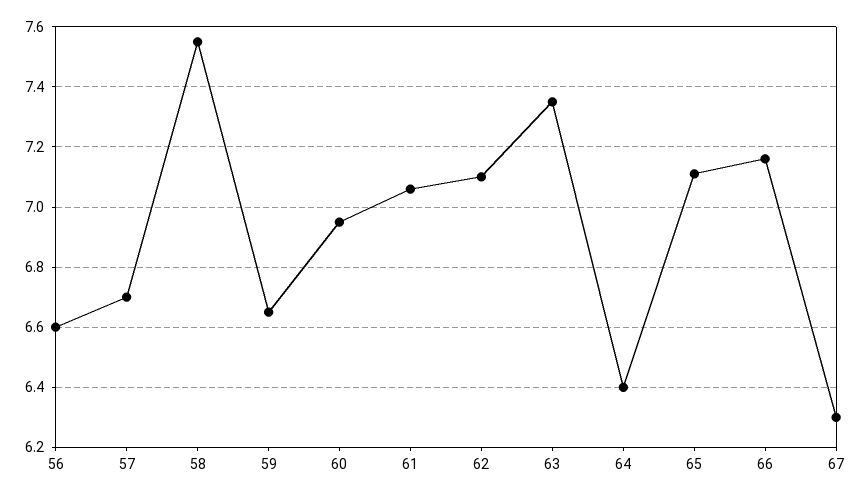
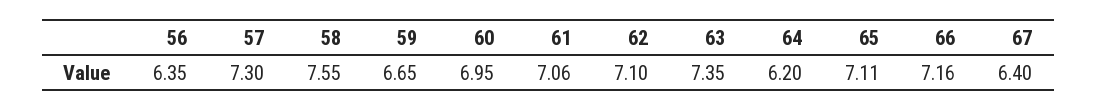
56: 6.6 -> 6.35
57: 6.7 -> 7.3
64: 6.4 -> 6.2
67: 6.3 -> 6.4

